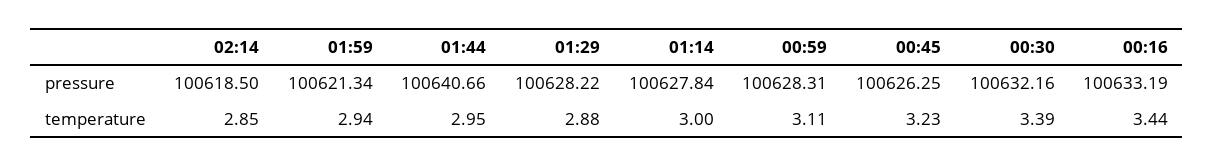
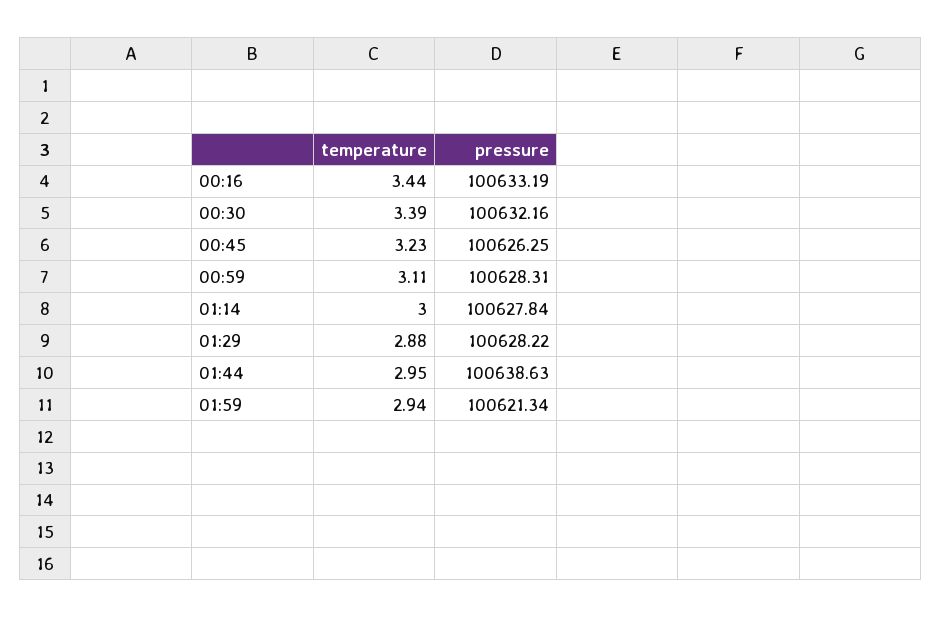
02:14, pressure: 100618.5 -> none
01:44, pressure: 100640.66 -> 100638.63
02:14, temperature: 2.85 -> none

